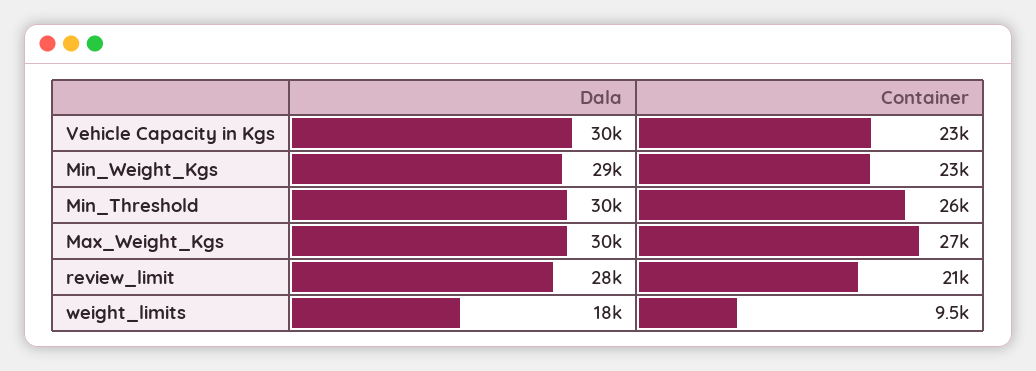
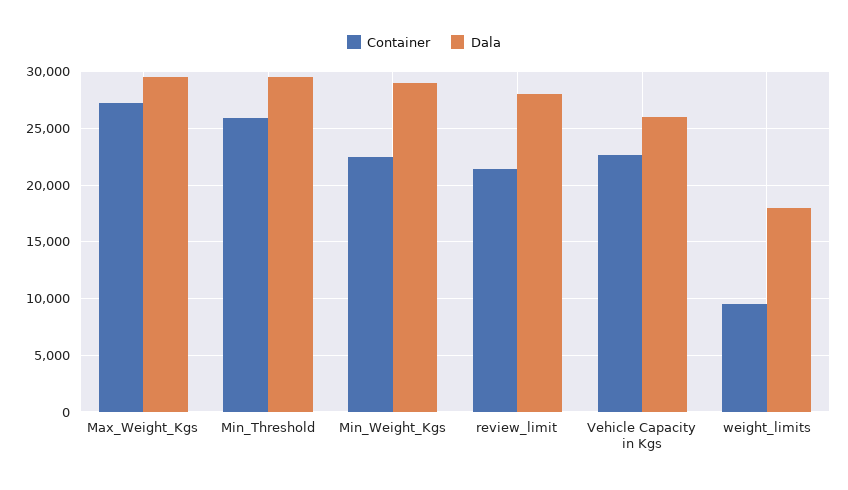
Dala, Vehicle Capacity in Kgs: 30000 -> 26000

